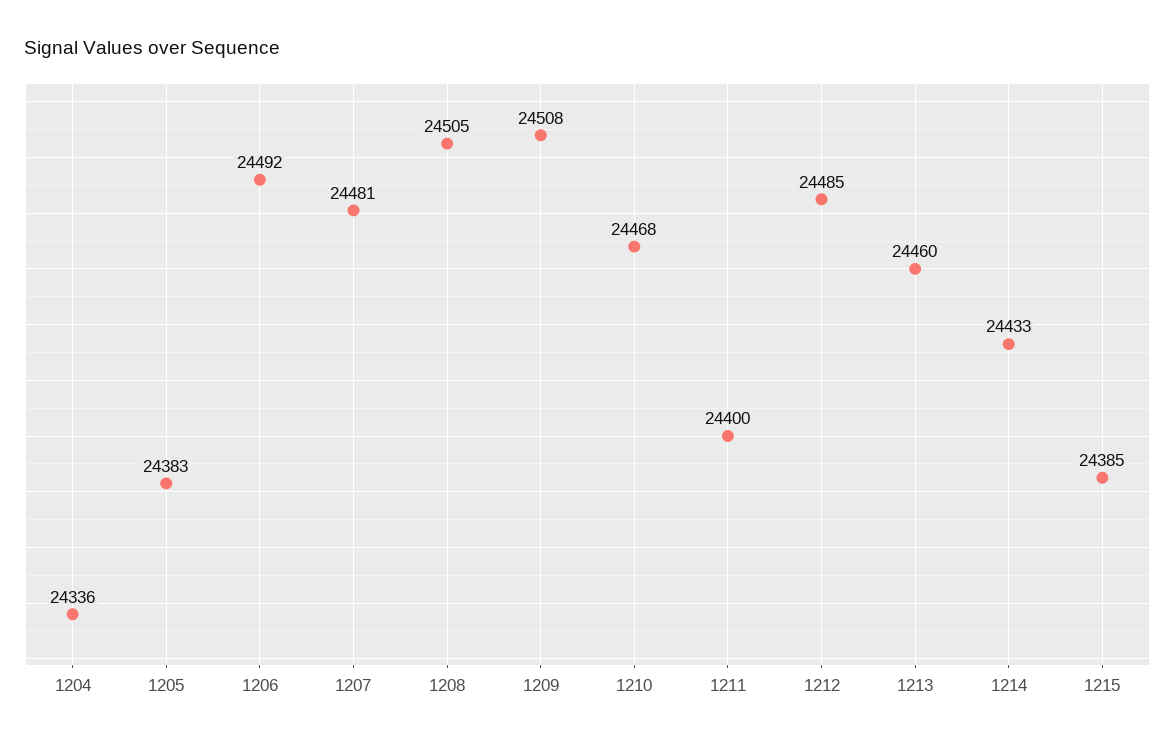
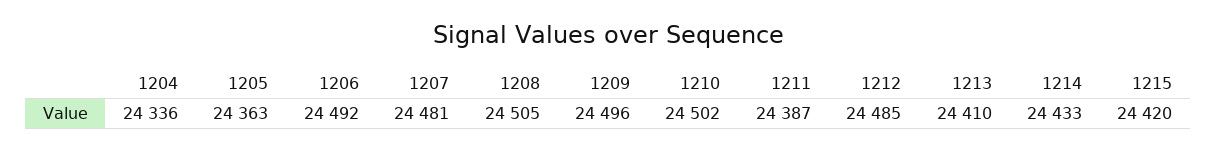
1205: 24383 -> 24363
1209: 24508 -> 24496
1210: 24468 -> 24502
1211: 24400 -> 24387
1213: 24460 -> 24410
1215: 24385 -> 24420

